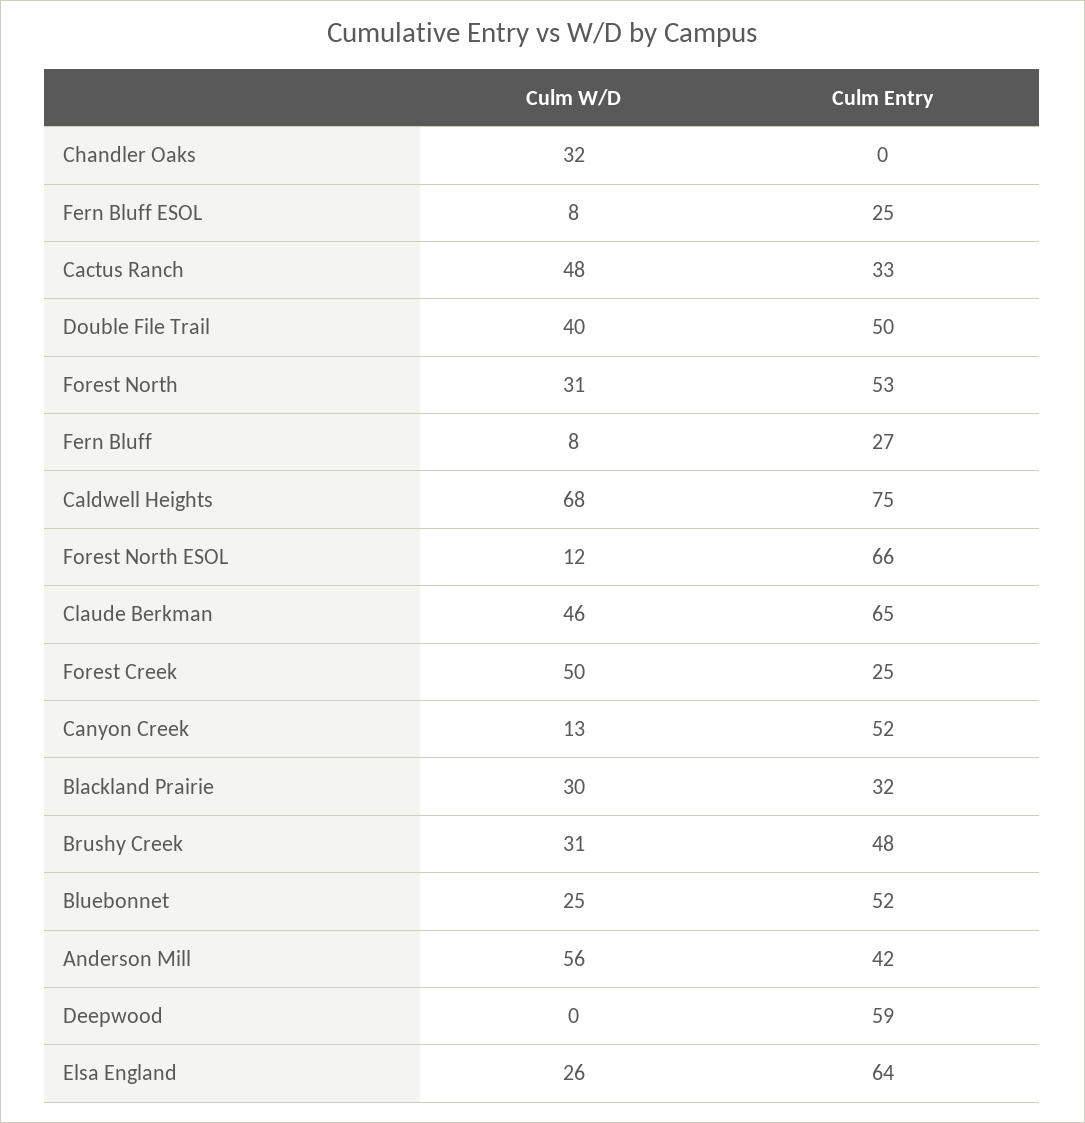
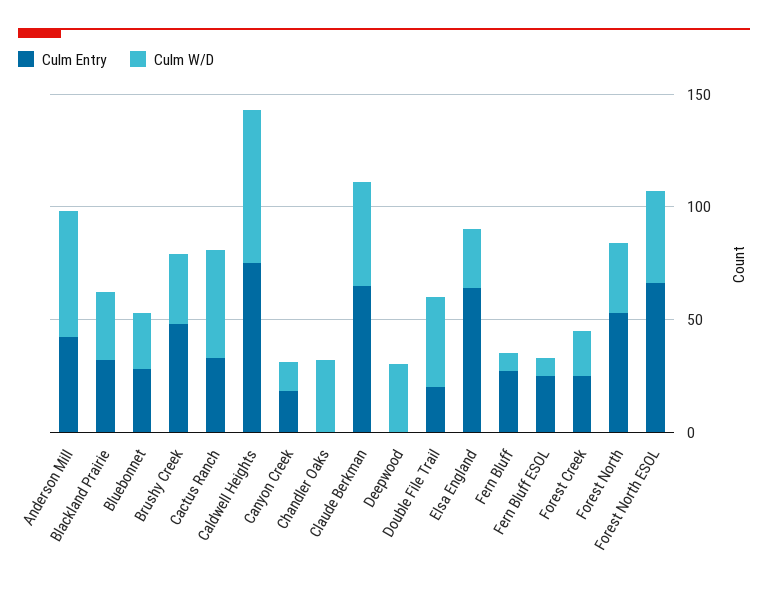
Culm Entry, Double File Trail: 50 -> 20
Culm W/D, Forest North ESOL: 12 -> 40
Culm W/D, Forest Creek: 50 -> 20
Culm Entry, Canyon Creek: 52 -> 20
Culm Entry, Bluebonnet: 52 -> 30
Culm W/D, Deepwood: 0 -> 30
Culm Entry, Deepwood: 59 -> 0

